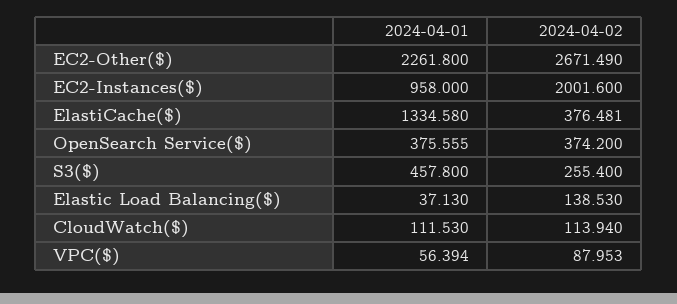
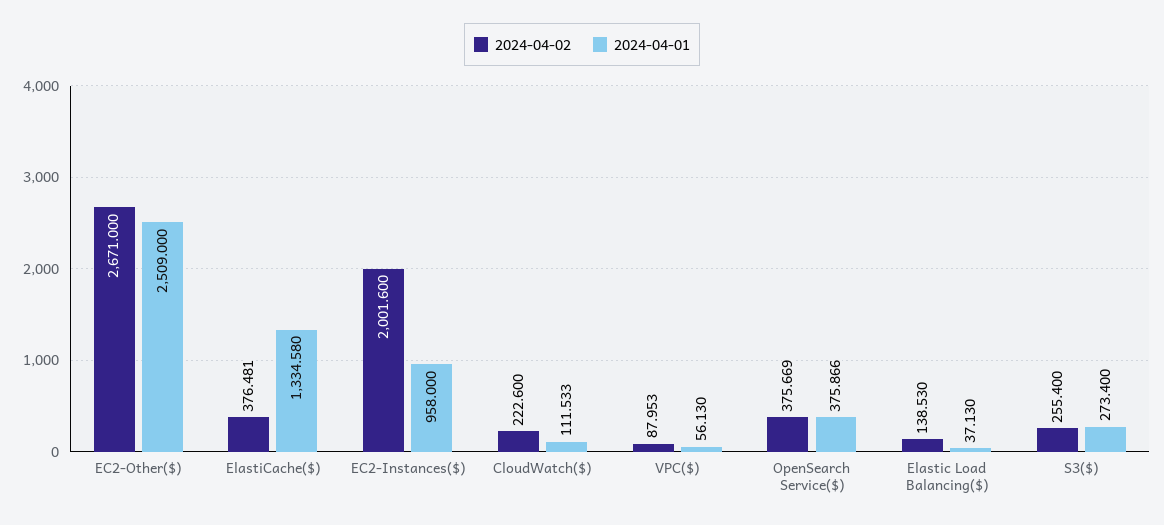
2024-04-01, EC2-Other($): 2261.8 -> 2509
2024-04-02, EC2-Other($): 2671.49 -> 2671
2024-04-01, OpenSearch Service($): 375.555 -> 375.866
2024-04-02, OpenSearch Service($): 374.2 -> 375.669
2024-04-01, S3($): 457.8 -> 273.4
2024-04-01, CloudWatch($): 111.53 -> 111.533
2024-04-02, CloudWatch($): 113.94 -> 222.6
2024-04-01, VPC($): 56.394 -> 56.13

